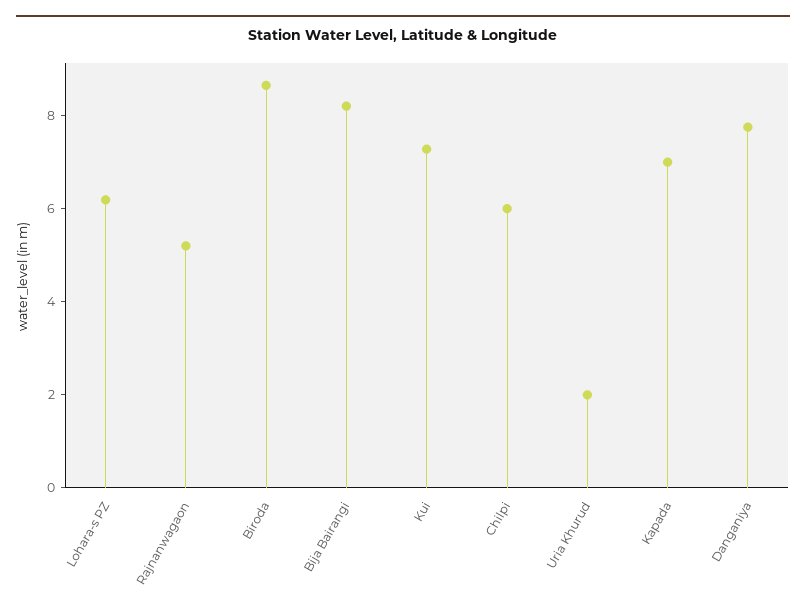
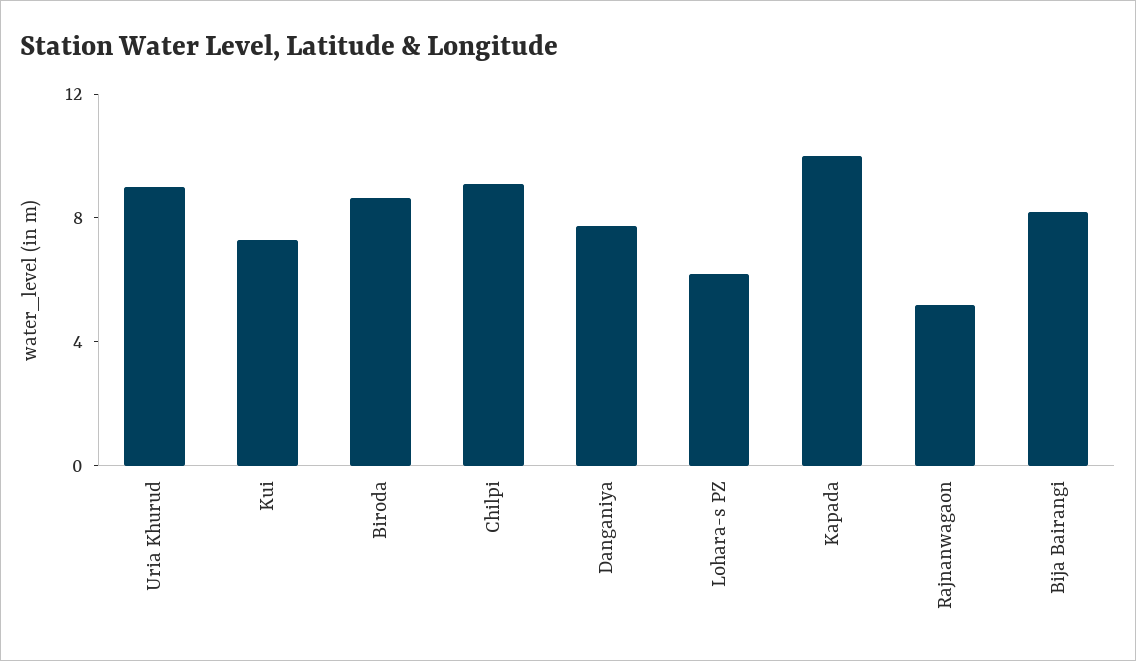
Chilpi: 6 -> 9
Uria Khurud: 2 -> 9
Kapada: 7 -> 10

